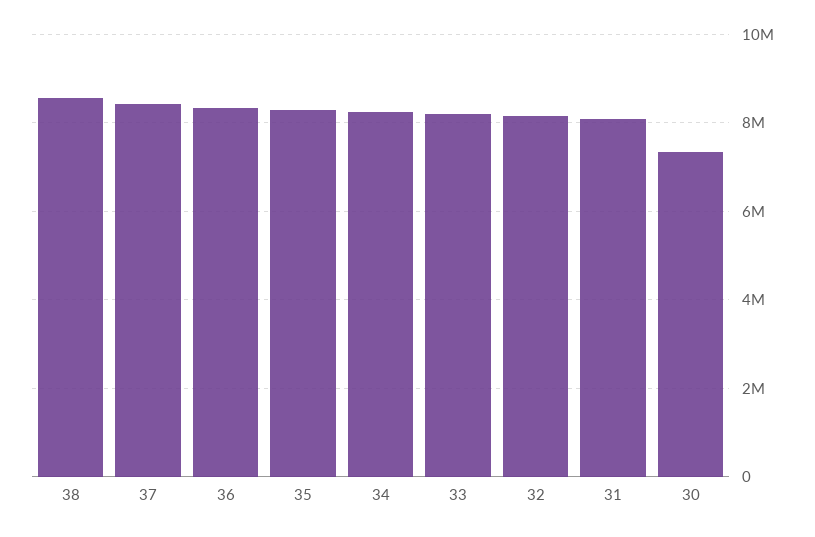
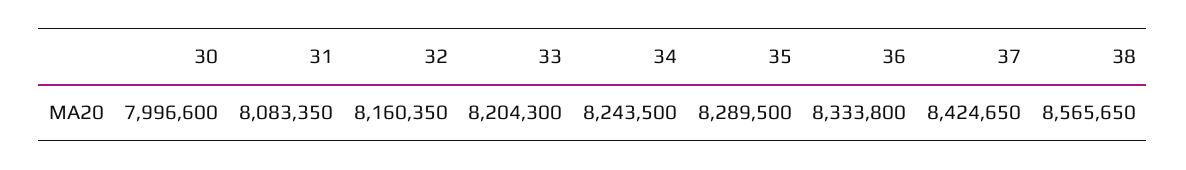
30: 7400000 -> 7996600

